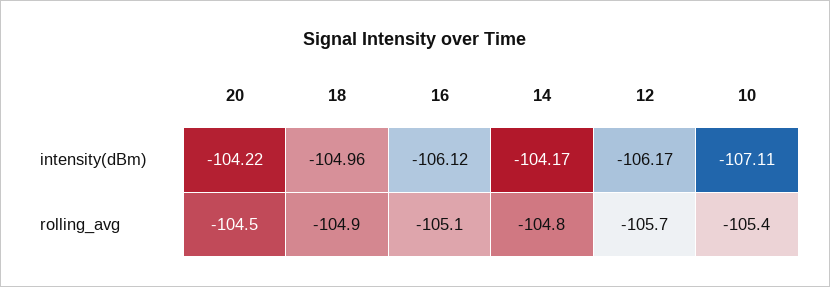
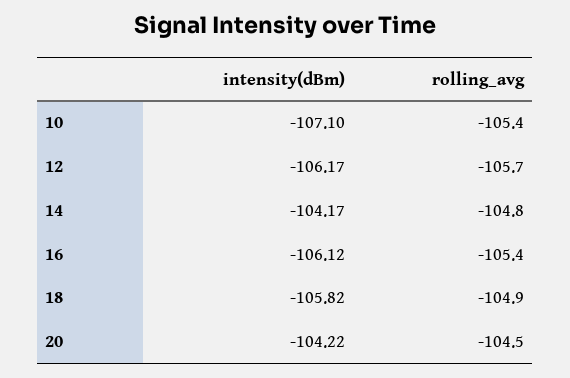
18, intensity(dBm): -104.96 -> -105.82
10, intensity(dBm): -107.11 -> -107.1
16, rolling_avg: -105.1 -> -105.4

